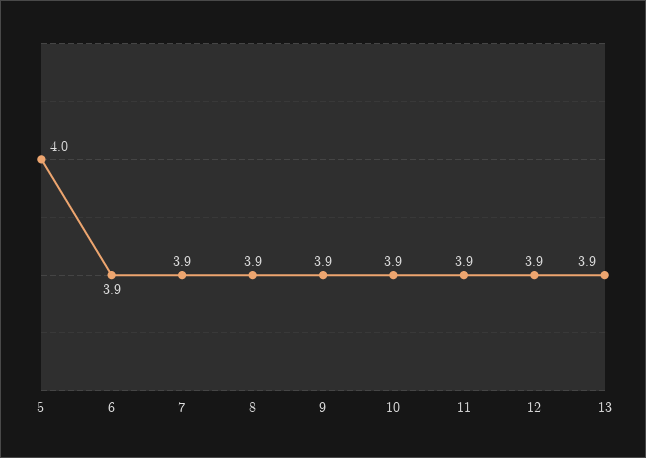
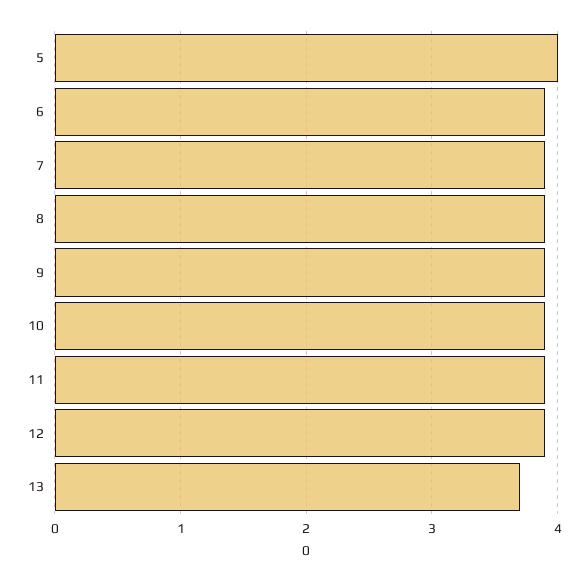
13: 3.9 -> 3.7

